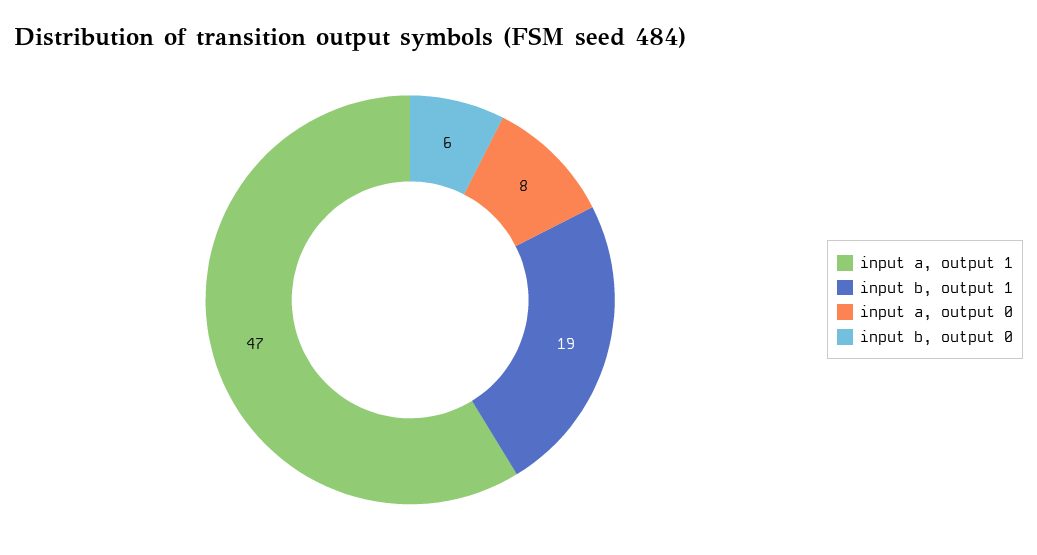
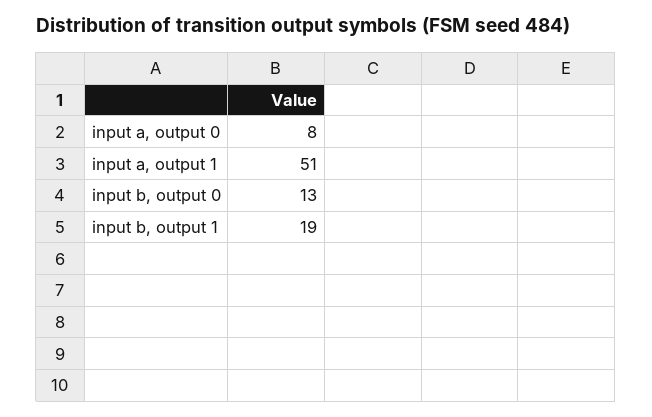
input a, output 1: 47 -> 51
input b, output 0: 6 -> 13

